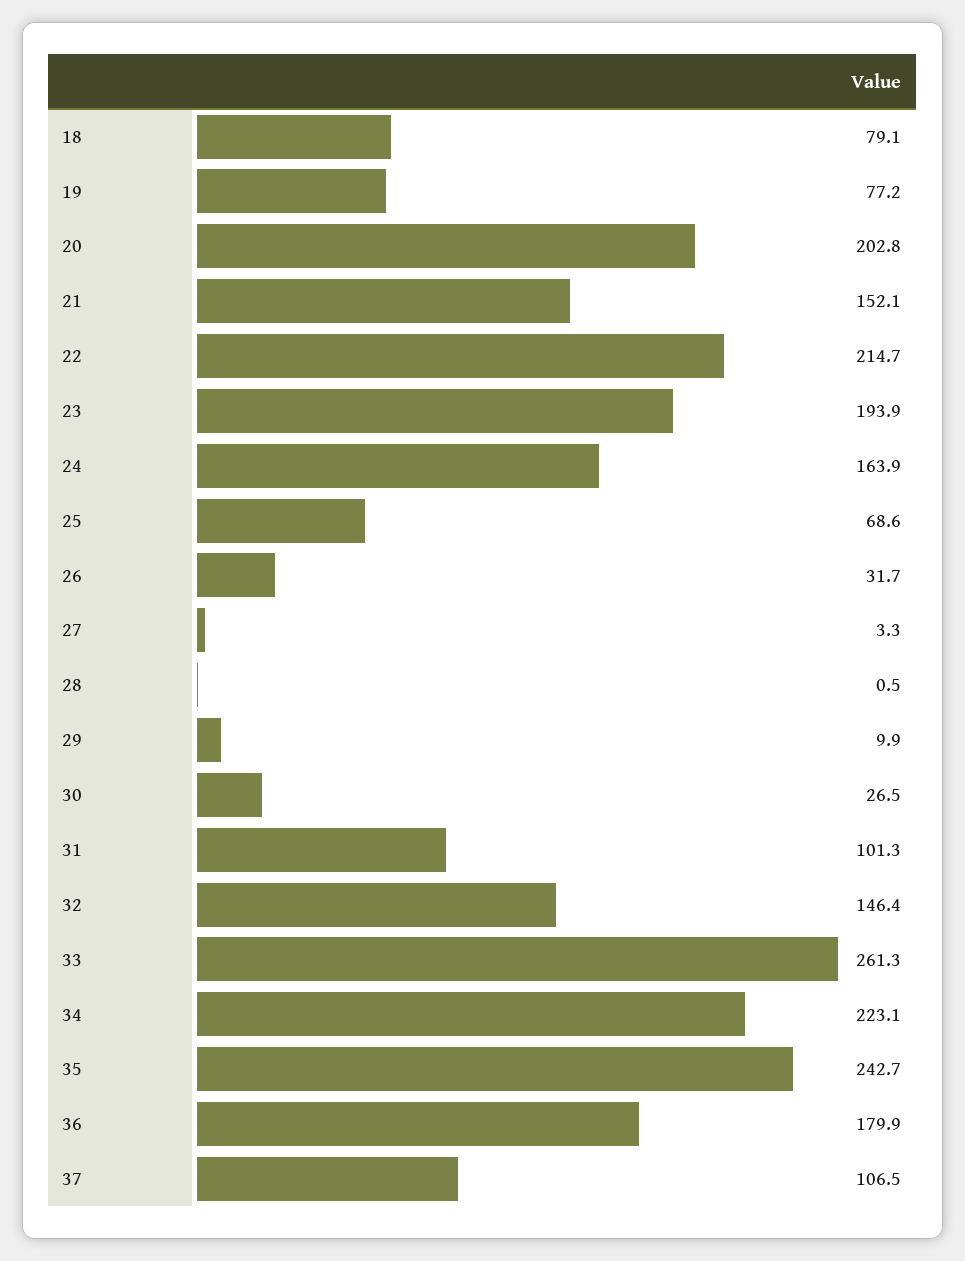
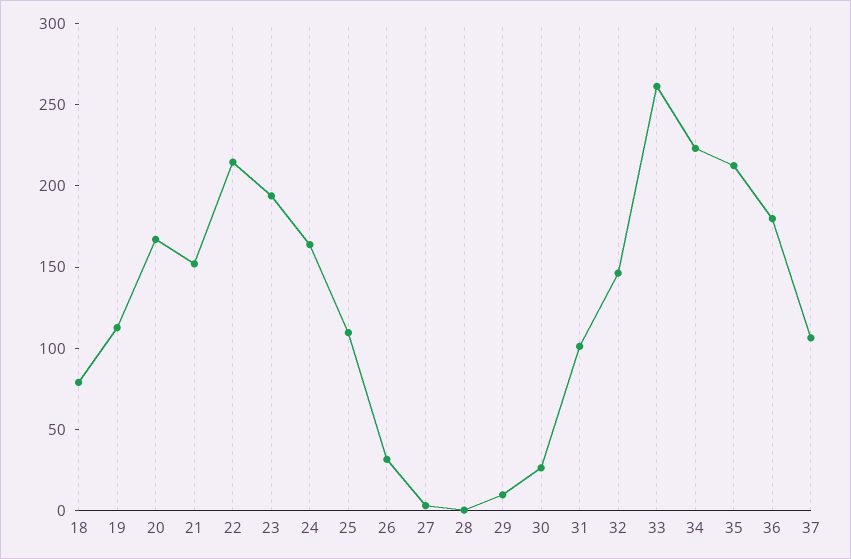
19: 77.2 -> 110
20: 202.8 -> 170
25: 68.6 -> 110
35: 242.7 -> 210

